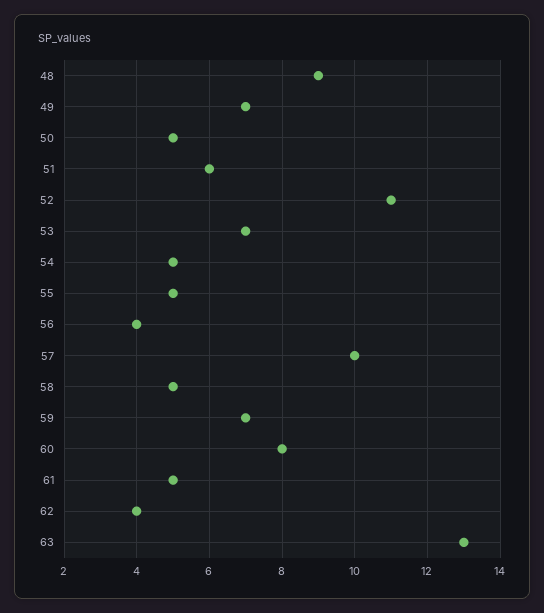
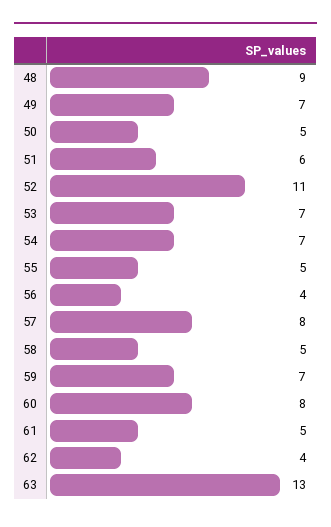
54: 5 -> 7
57: 10 -> 8

